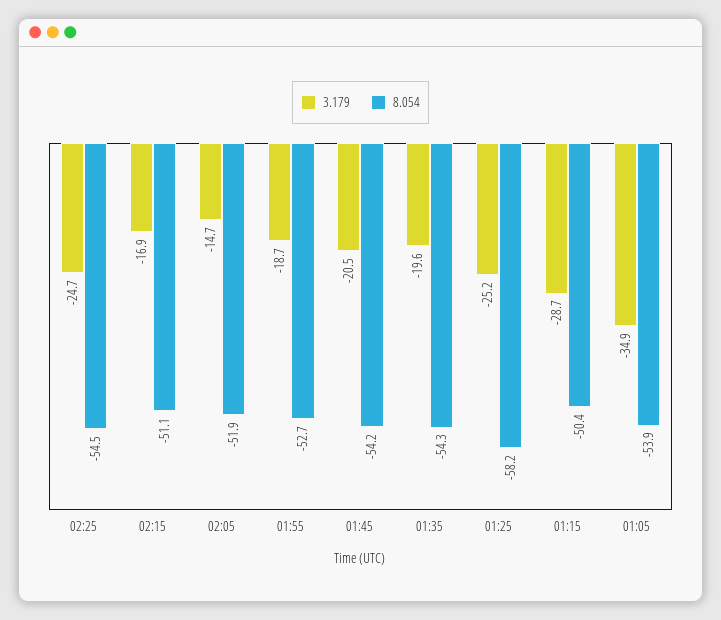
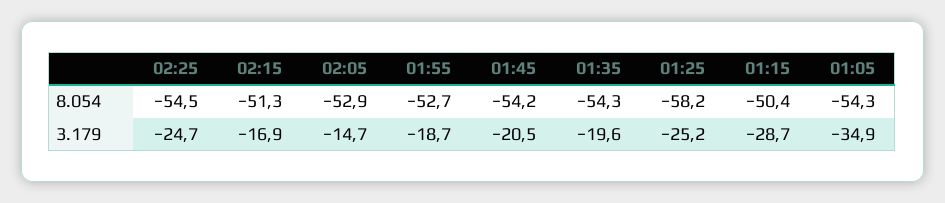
8.054, 02:15: -51.1 -> -51.3
8.054, 02:05: -51.9 -> -52.9
8.054, 01:05: -53.9 -> -54.3

